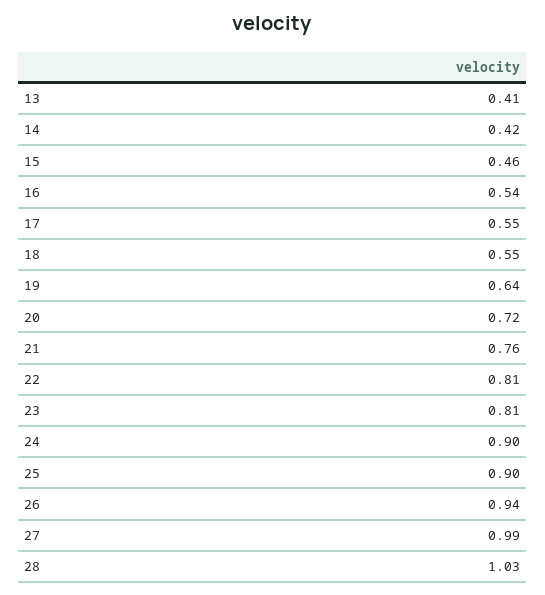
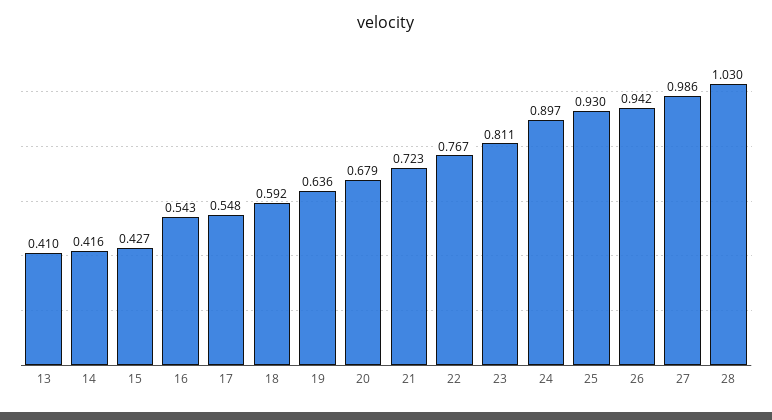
15: 0.46 -> 0.427
18: 0.55 -> 0.592
20: 0.72 -> 0.679
21: 0.76 -> 0.723
22: 0.81 -> 0.767
25: 0.9 -> 0.93

